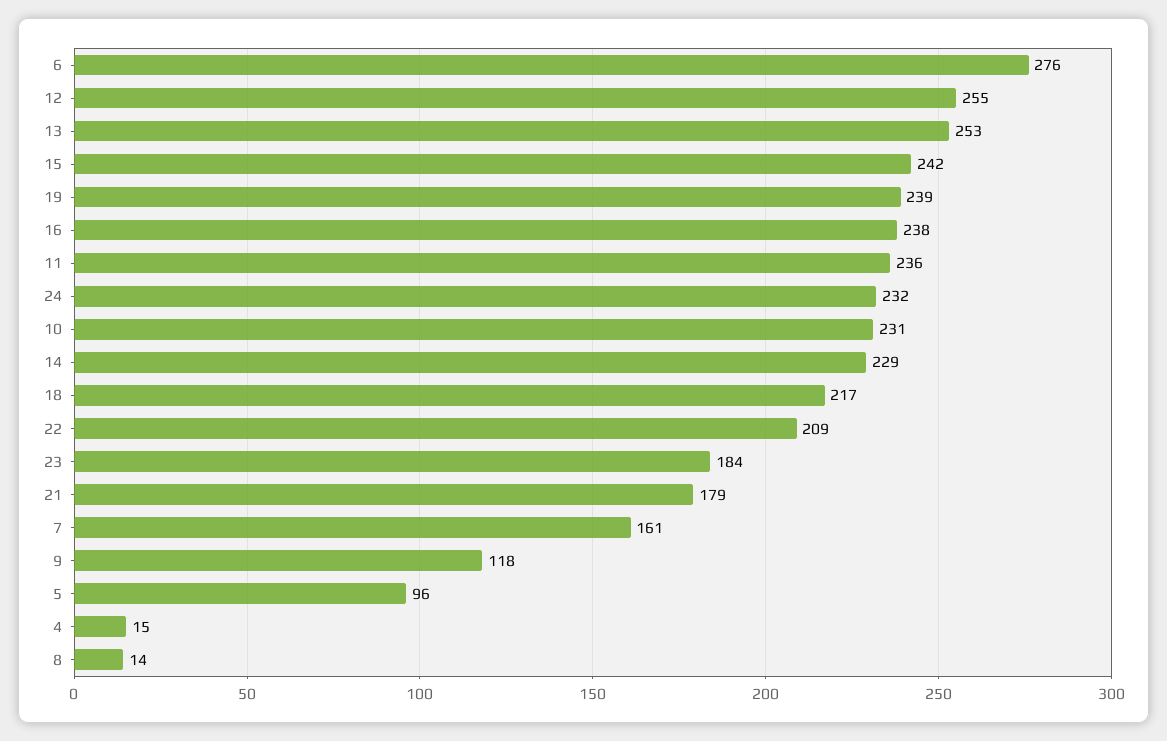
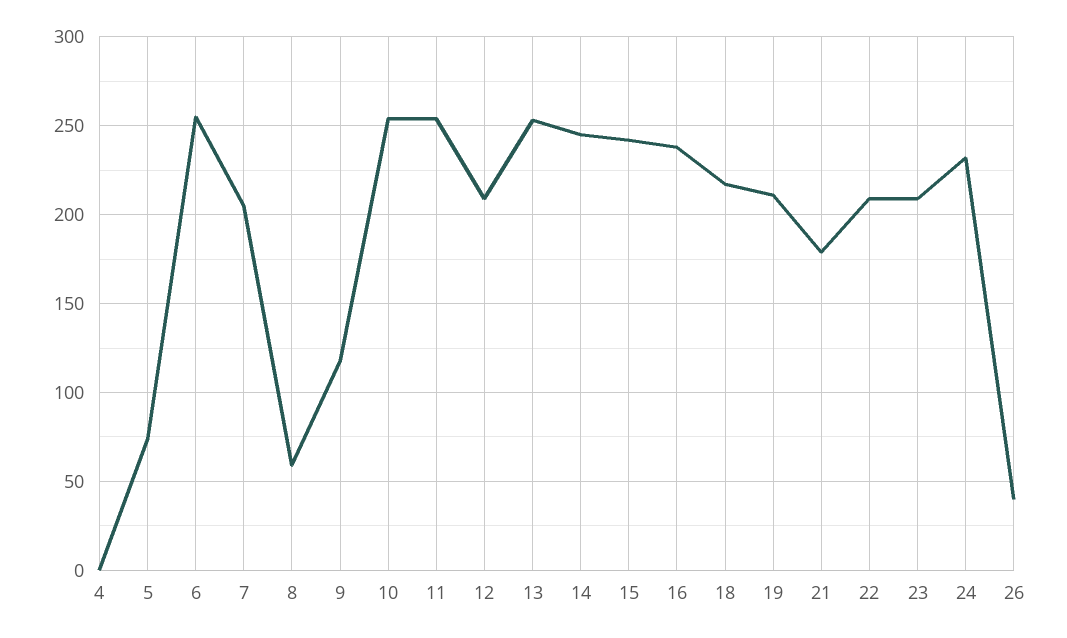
6: 276 -> 255
12: 255 -> 210
19: 239 -> 210
11: 236 -> 255
10: 231 -> 255
14: 229 -> 245
23: 184 -> 210
7: 161 -> 205
5: 96 -> 75
4: 15 -> 0
8: 14 -> 60
26: none -> 40

